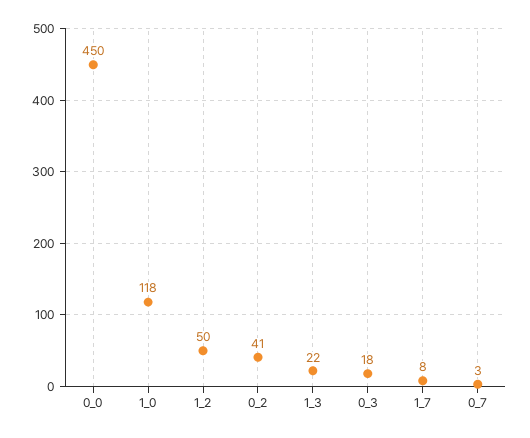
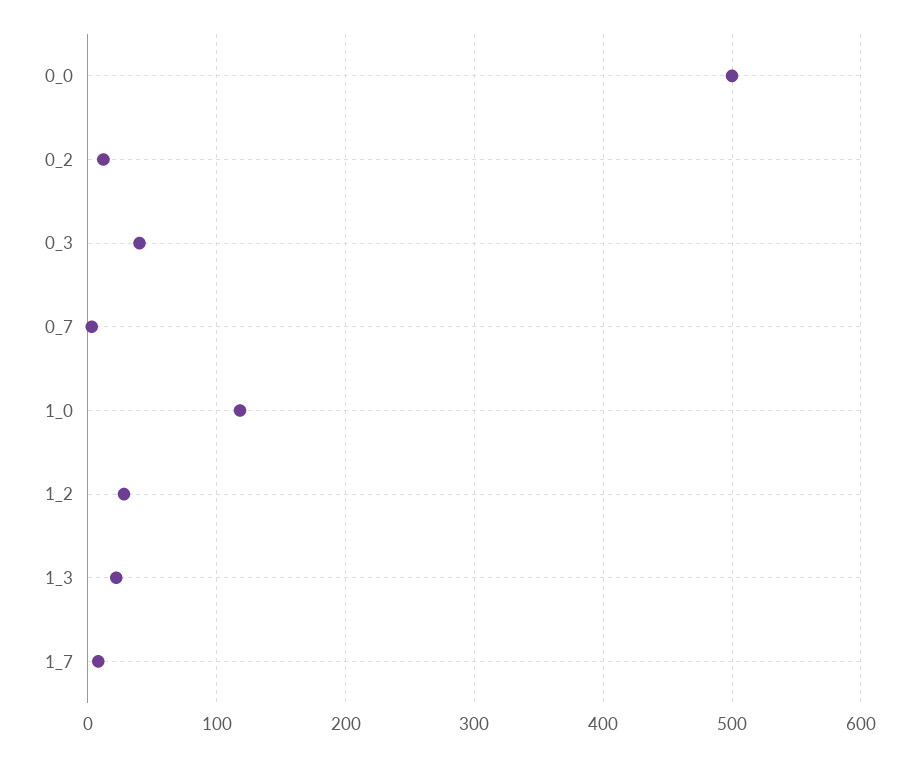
0_0: 450 -> 500
1_2: 50 -> 30
0_2: 41 -> 10
0_3: 18 -> 40

